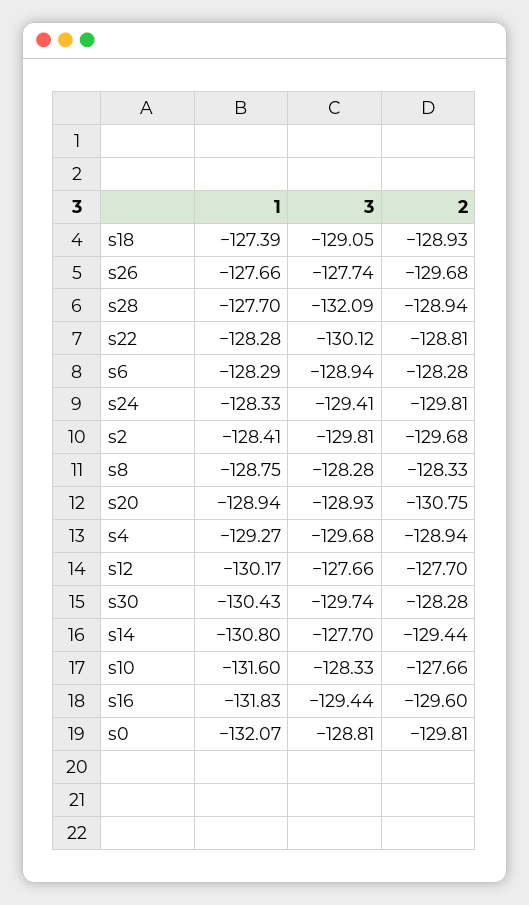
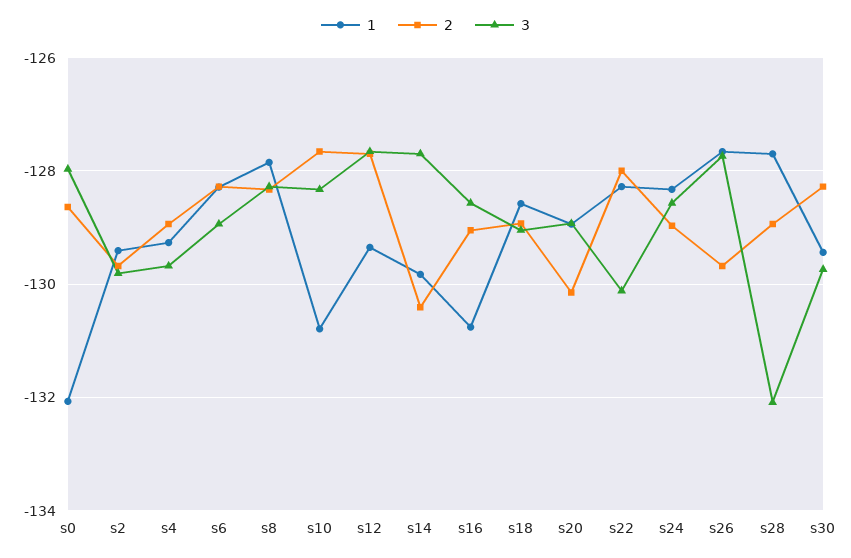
1, s18: -127.39 -> -128.6
2, s22: -128.81 -> -128
3, s24: -129.41 -> -128.6
2, s24: -129.81 -> -129
1, s2: -128.41 -> -129.4
1, s8: -128.75 -> -127.8
2, s20: -130.75 -> -130.2
1, s12: -130.17 -> -129.4
1, s30: -130.43 -> -129.4
1, s14: -130.8 -> -129.8
2, s14: -129.44 -> -130.4
1, s10: -131.6 -> -130.8
1, s16: -131.83 -> -130.8
3, s16: -129.44 -> -128.6
2, s16: -129.6 -> -129
3, s0: -128.81 -> -128
2, s0: -129.81 -> -128.6

